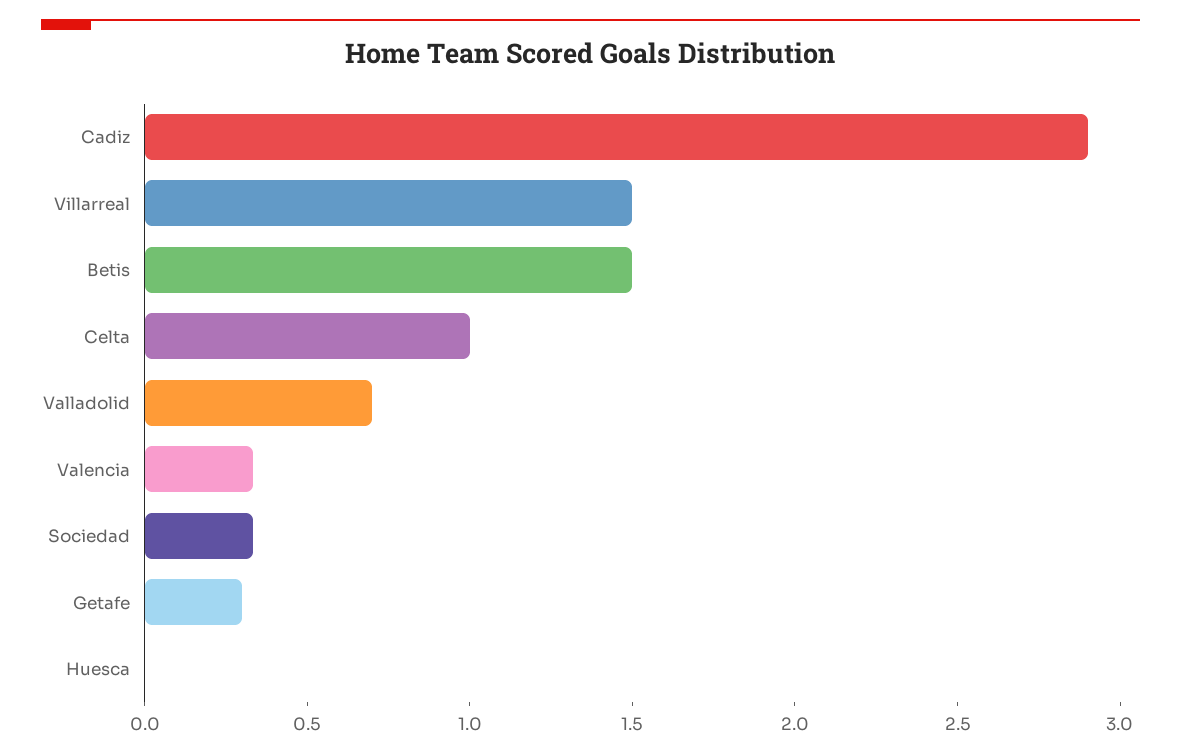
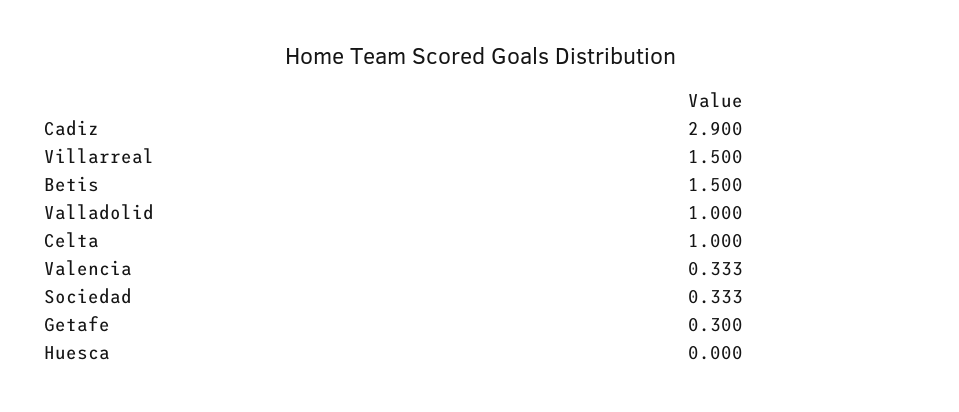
Valladolid: 0.7 -> 1

